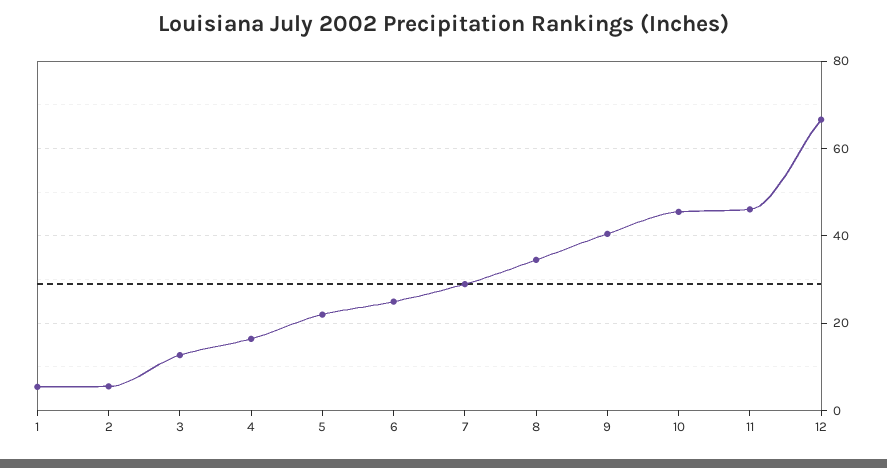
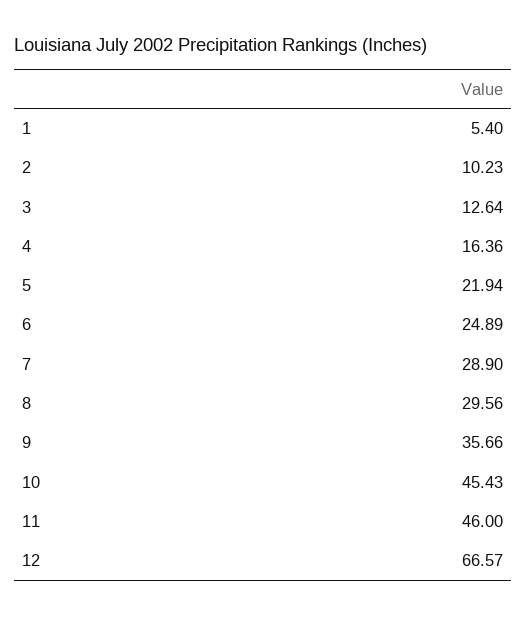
2: 6 -> 10.23
8: 34 -> 29.56
9: 40 -> 35.66

